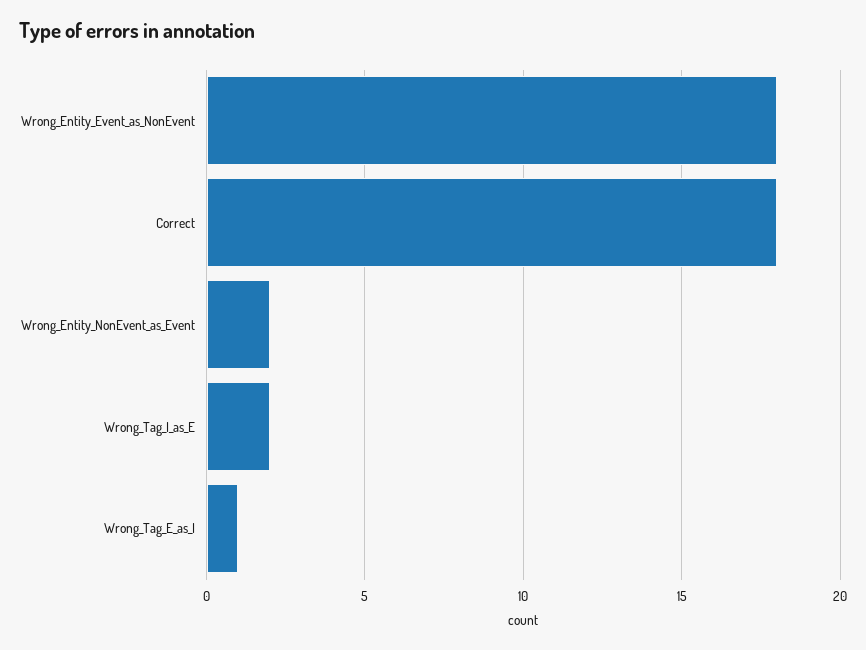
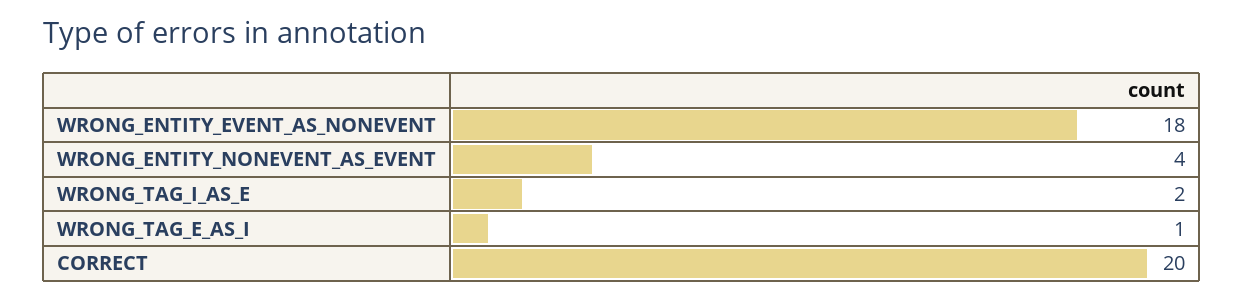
Correct: 18 -> 20
Wrong_Entity_NonEvent_as_Event: 2 -> 4

